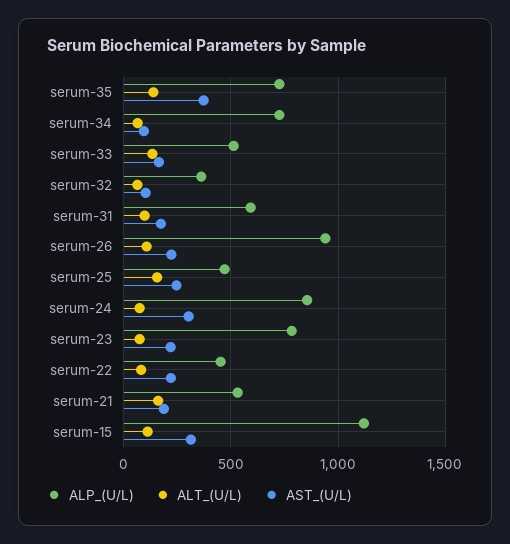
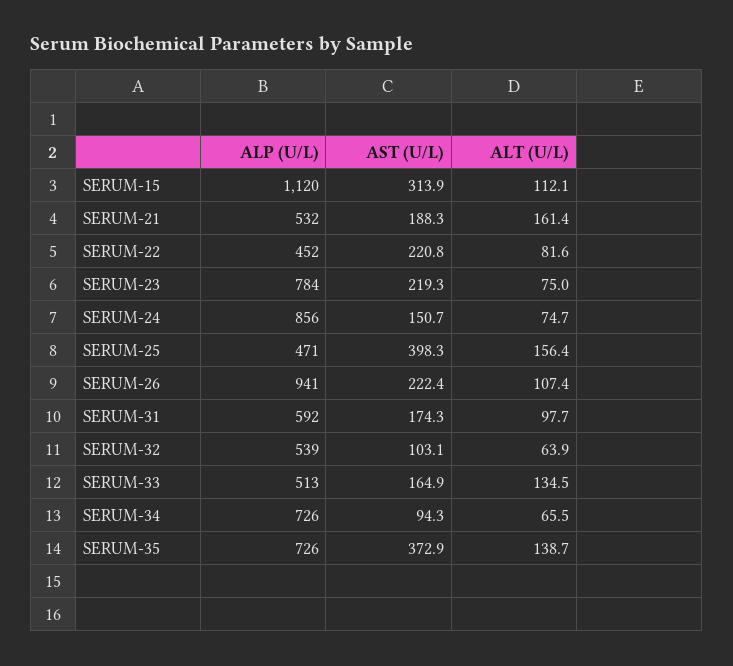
ALP_(U/L), serum-32: 350 -> 539
AST_(U/L), serum-25: 250 -> 398.3
AST_(U/L), serum-24: 300 -> 150.7

